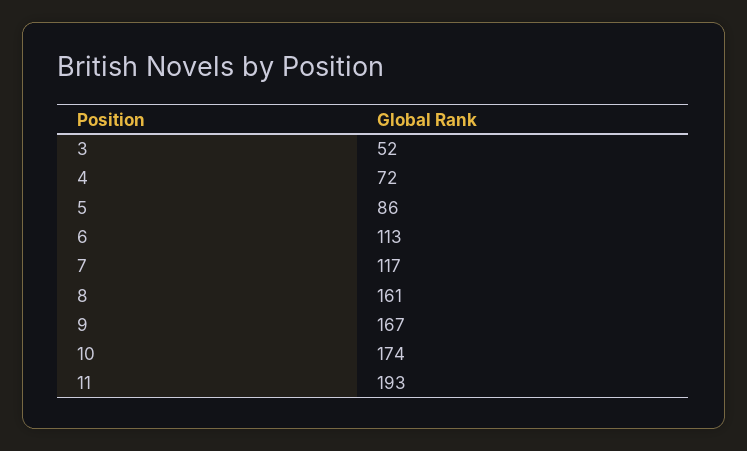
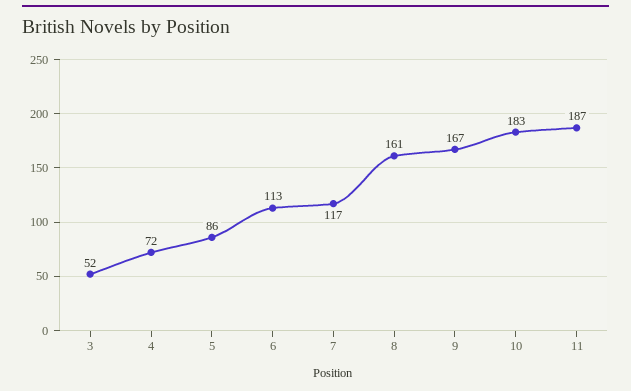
10: 174 -> 183
11: 193 -> 187

